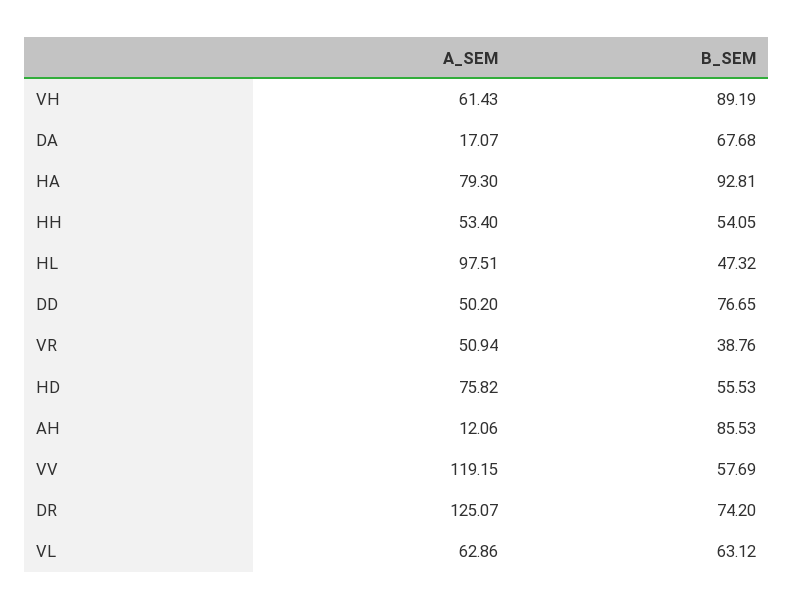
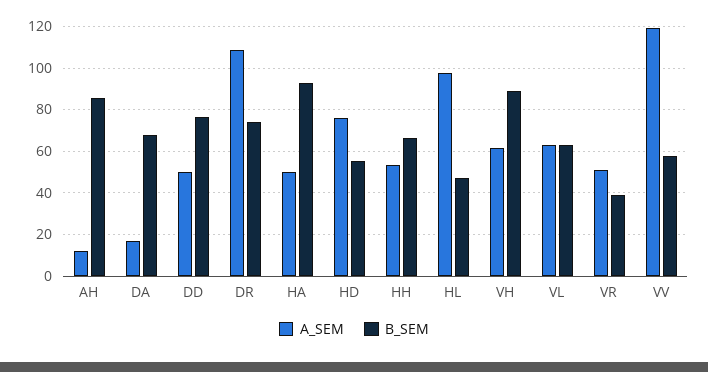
A_SEM, HA: 79.3 -> 50
B_SEM, HH: 54.05 -> 65
A_SEM, DR: 125.07 -> 110

